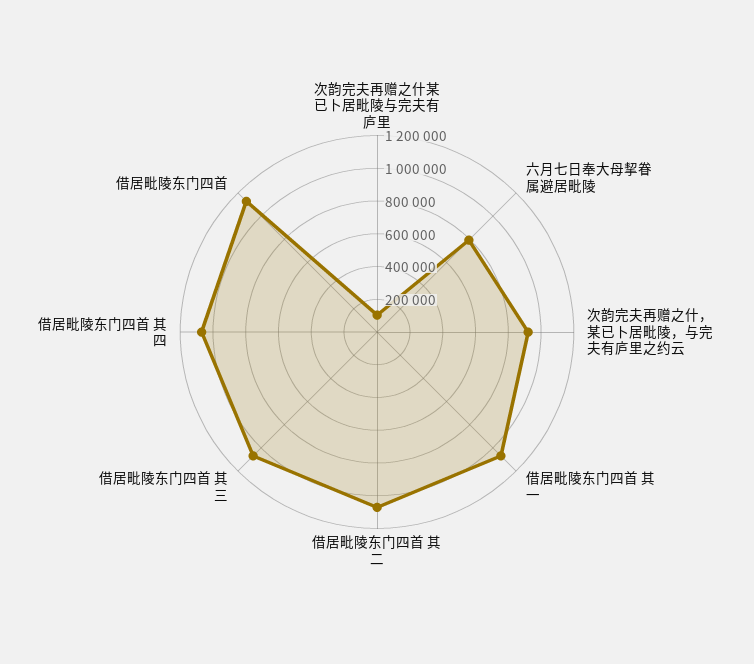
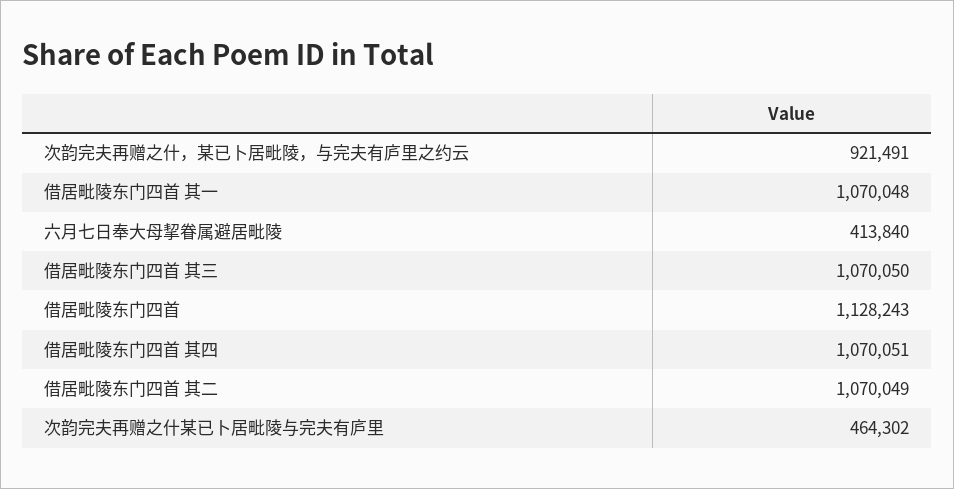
次韵完夫再赠之什某已卜居毗陵与完夫有庐里: 100000 -> 464302
六月七日奉大母挈眷属避居毗陵: 800000 -> 413840

